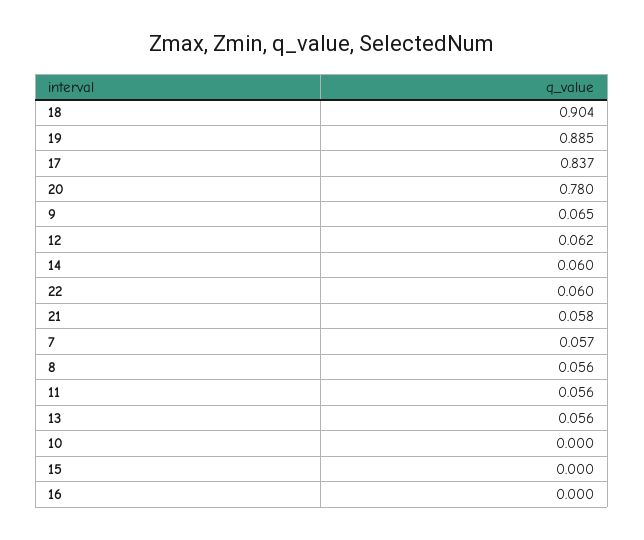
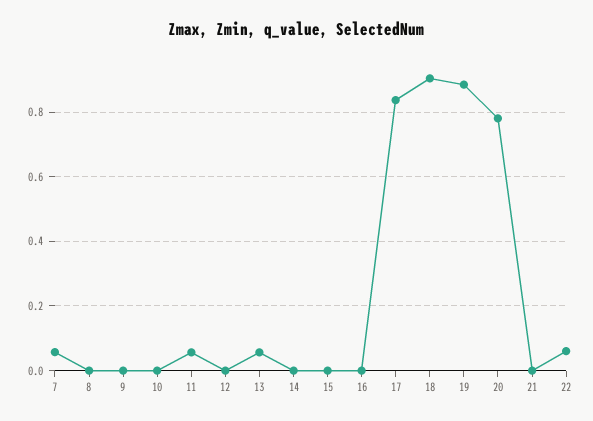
9: 0.065 -> 0
12: 0.062 -> 0
14: 0.06 -> 0
21: 0.058 -> 0
8: 0.056 -> 0

